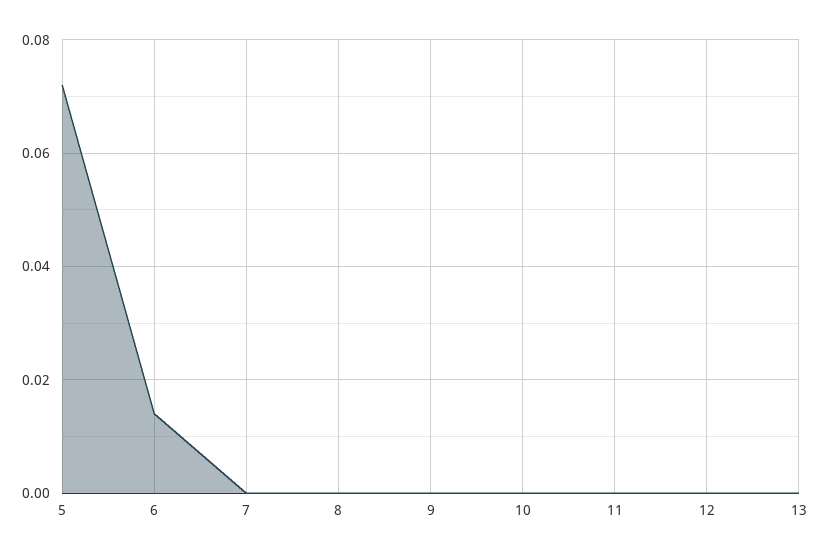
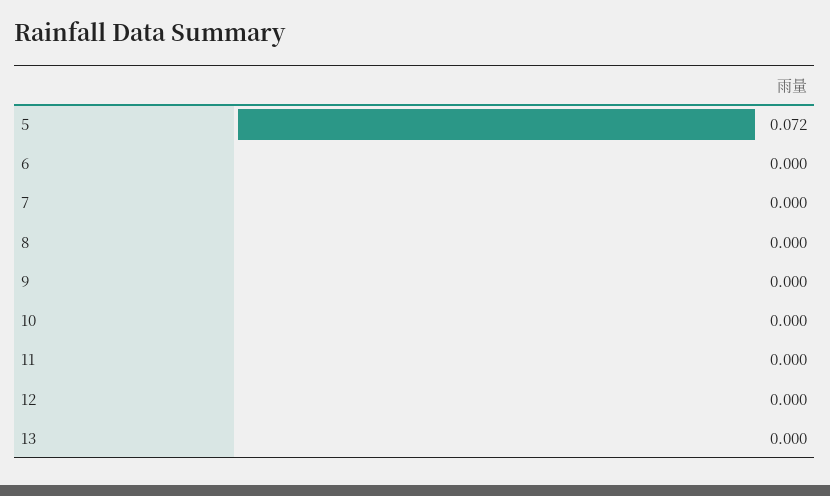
6: 0.015 -> 0

